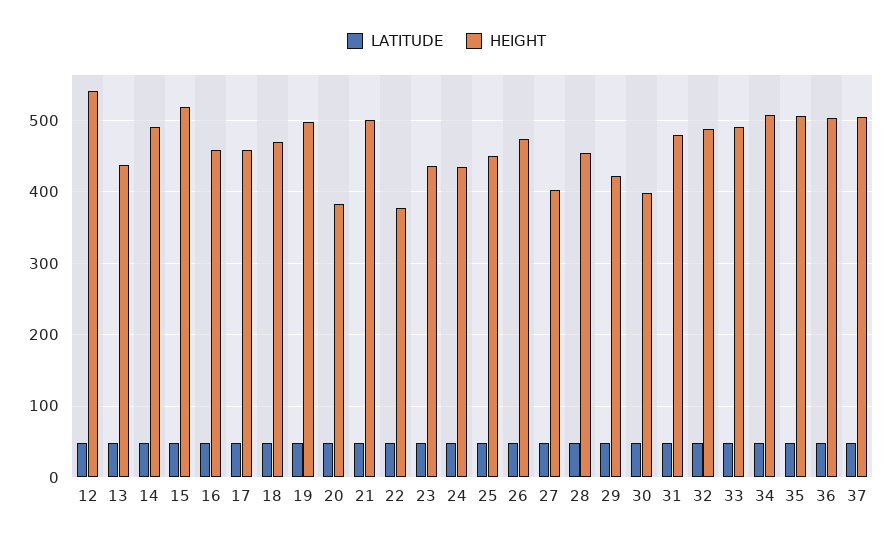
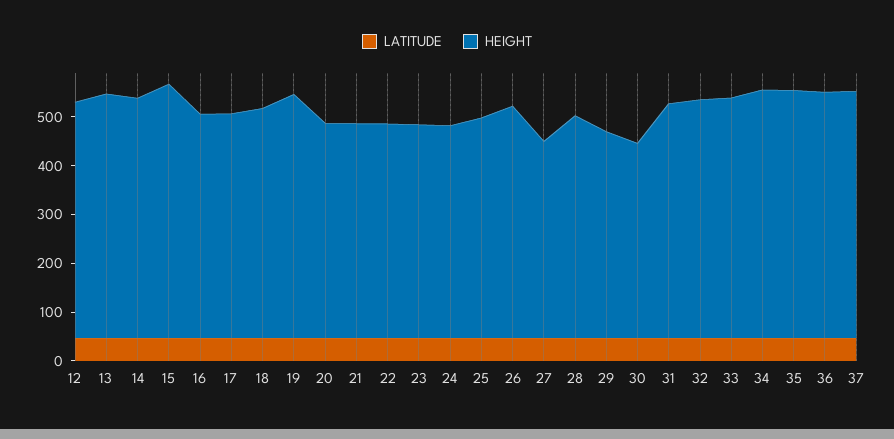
HEIGHT, 12: 540 -> 480
HEIGHT, 13: 440 -> 500
HEIGHT, 20: 380 -> 440
HEIGHT, 21: 500 -> 440
HEIGHT, 22: 380 -> 440

